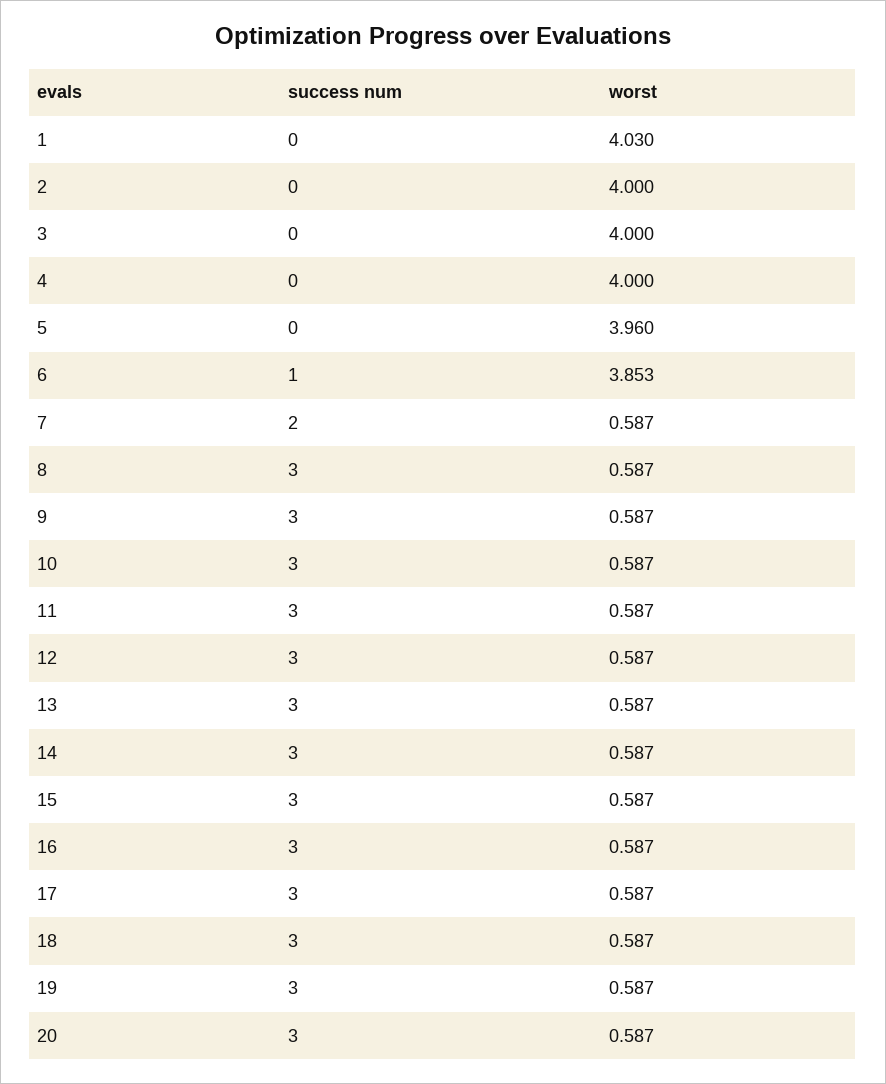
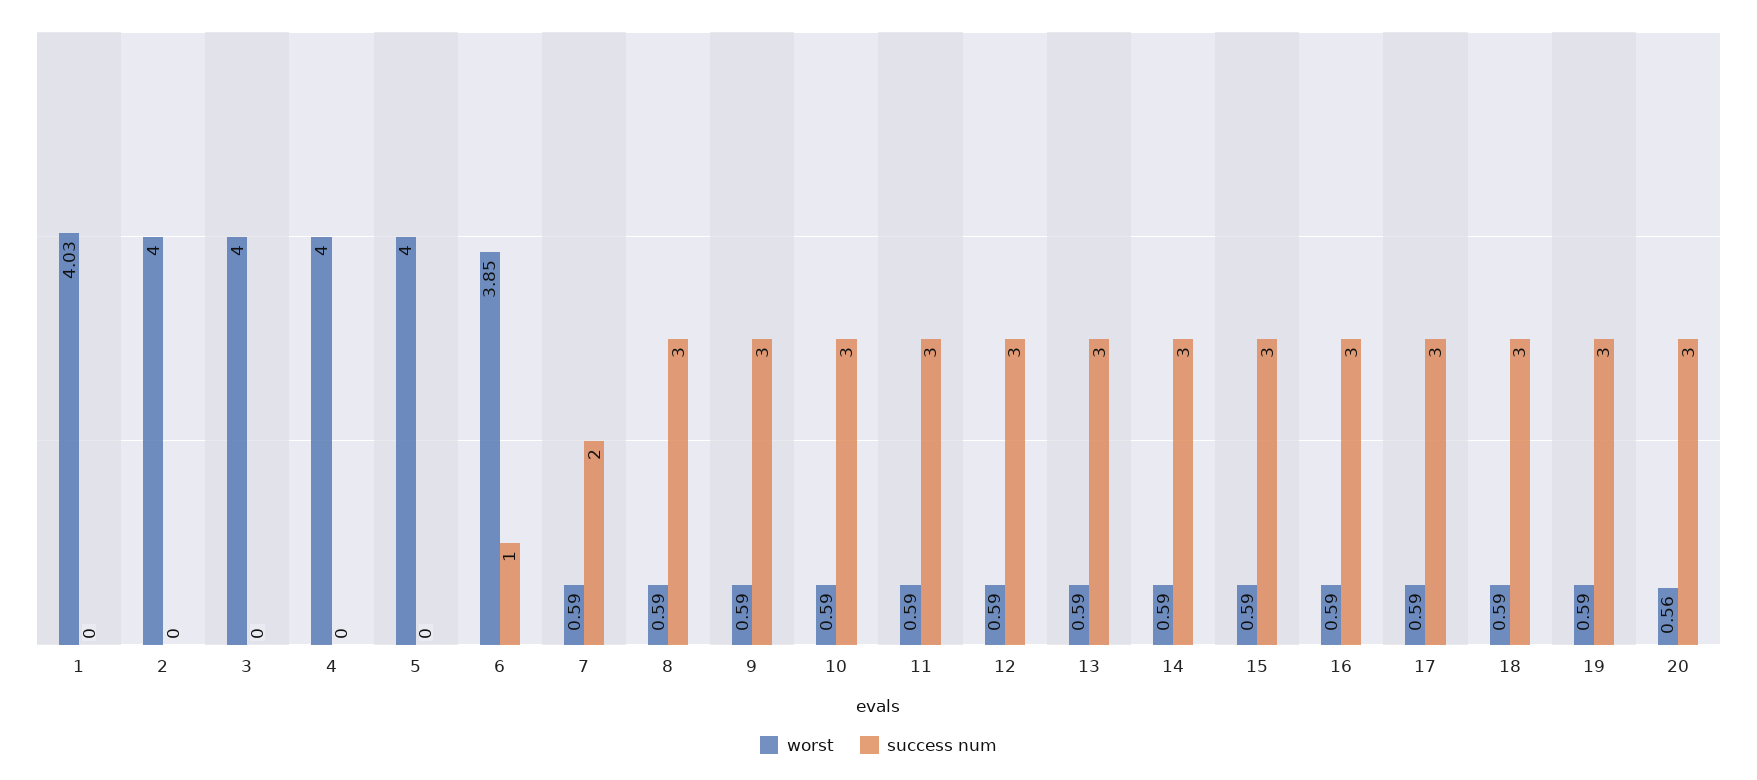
worst, 5: 3.96 -> 4
worst, 20: 0.587 -> 0.56

